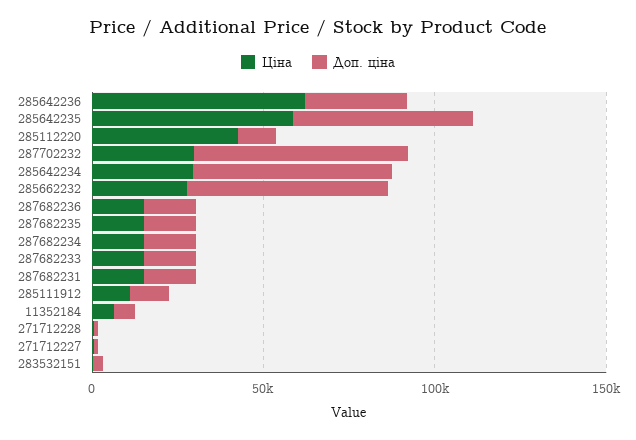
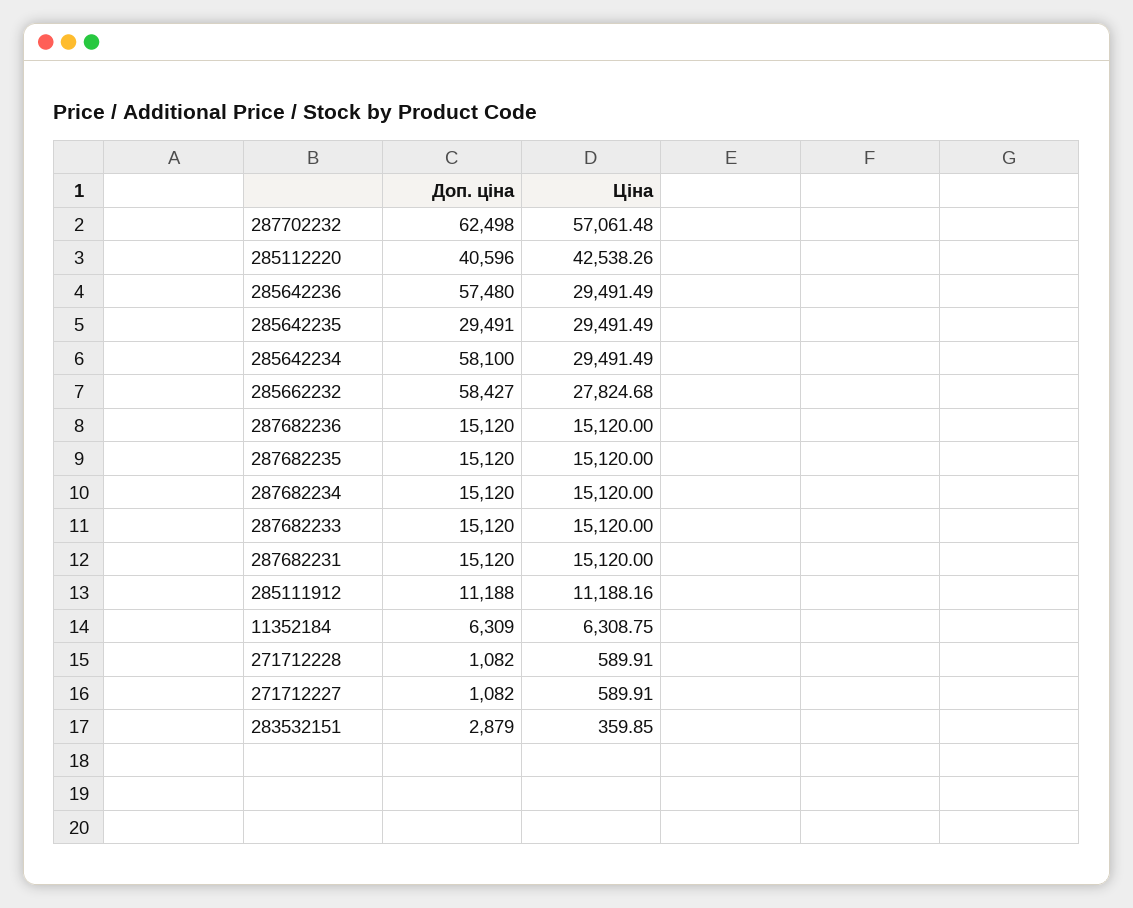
Ціна, 285642236: 60000 -> 29491.49
Доп. ціна, 285642236: 30000 -> 57480
Ціна, 285642235: 60000 -> 29491.49
Доп. ціна, 285642235: 50000 -> 29491
Доп. ціна, 285112220: 10000 -> 40596
Ціна, 287702232: 30000 -> 57061.48

